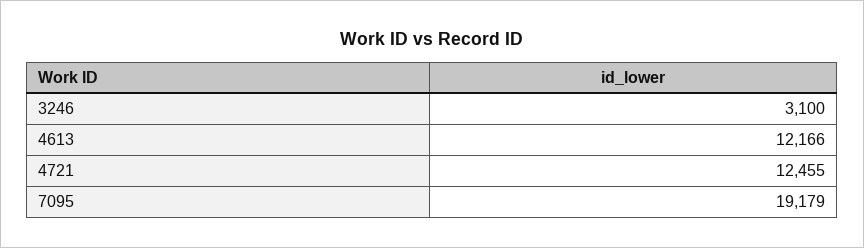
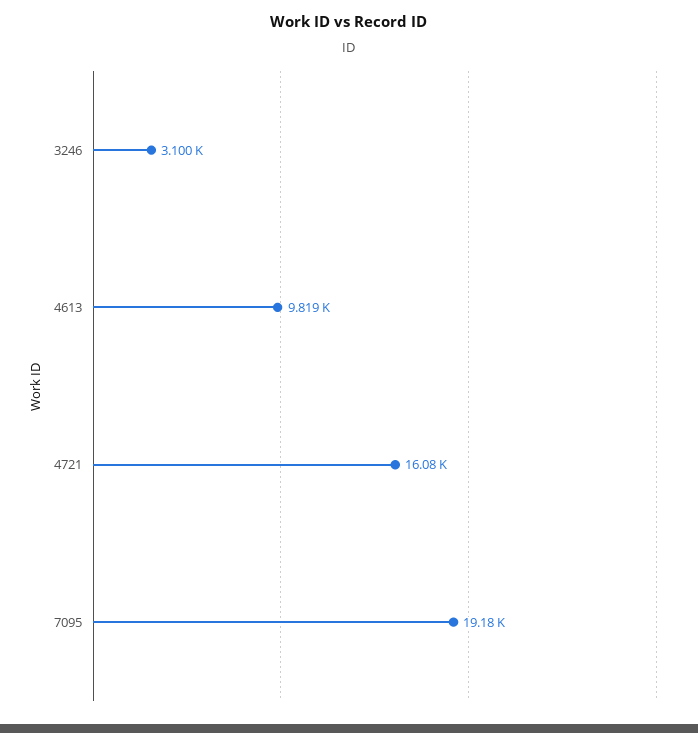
4613: 12166 -> 9819
4721: 12455 -> 16080

